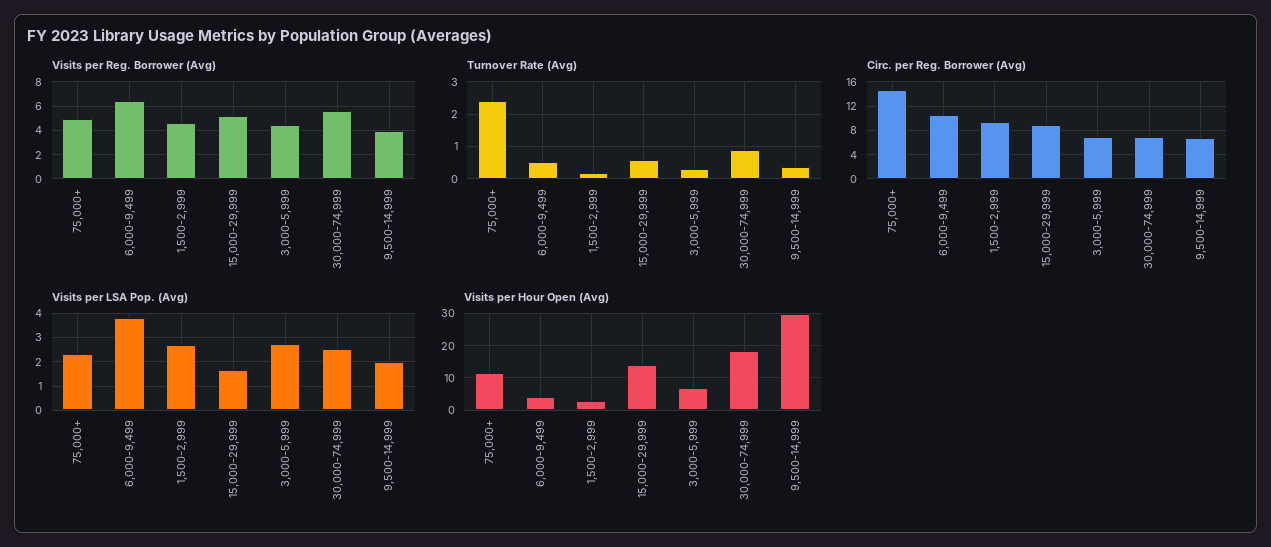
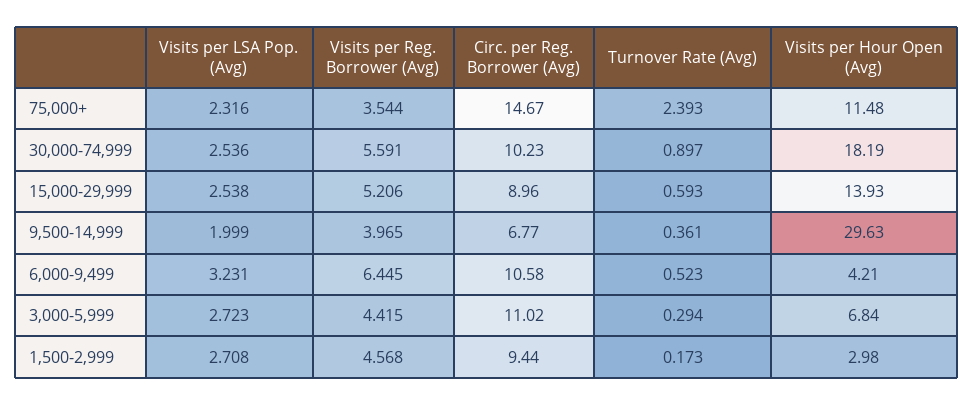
Visits per Reg. Borrower (Avg), 75,000+: 5 -> 3.544
Circ. per Reg. Borrower (Avg), 3,000-5,999: 7 -> 11.02
Circ. per Reg. Borrower (Avg), 30,000-74,999: 7 -> 10.23
Visits per LSA Pop. (Avg), 6,000-9,499: 3.75 -> 3.231
Visits per LSA Pop. (Avg), 15,000-29,999: 1.75 -> 2.538

